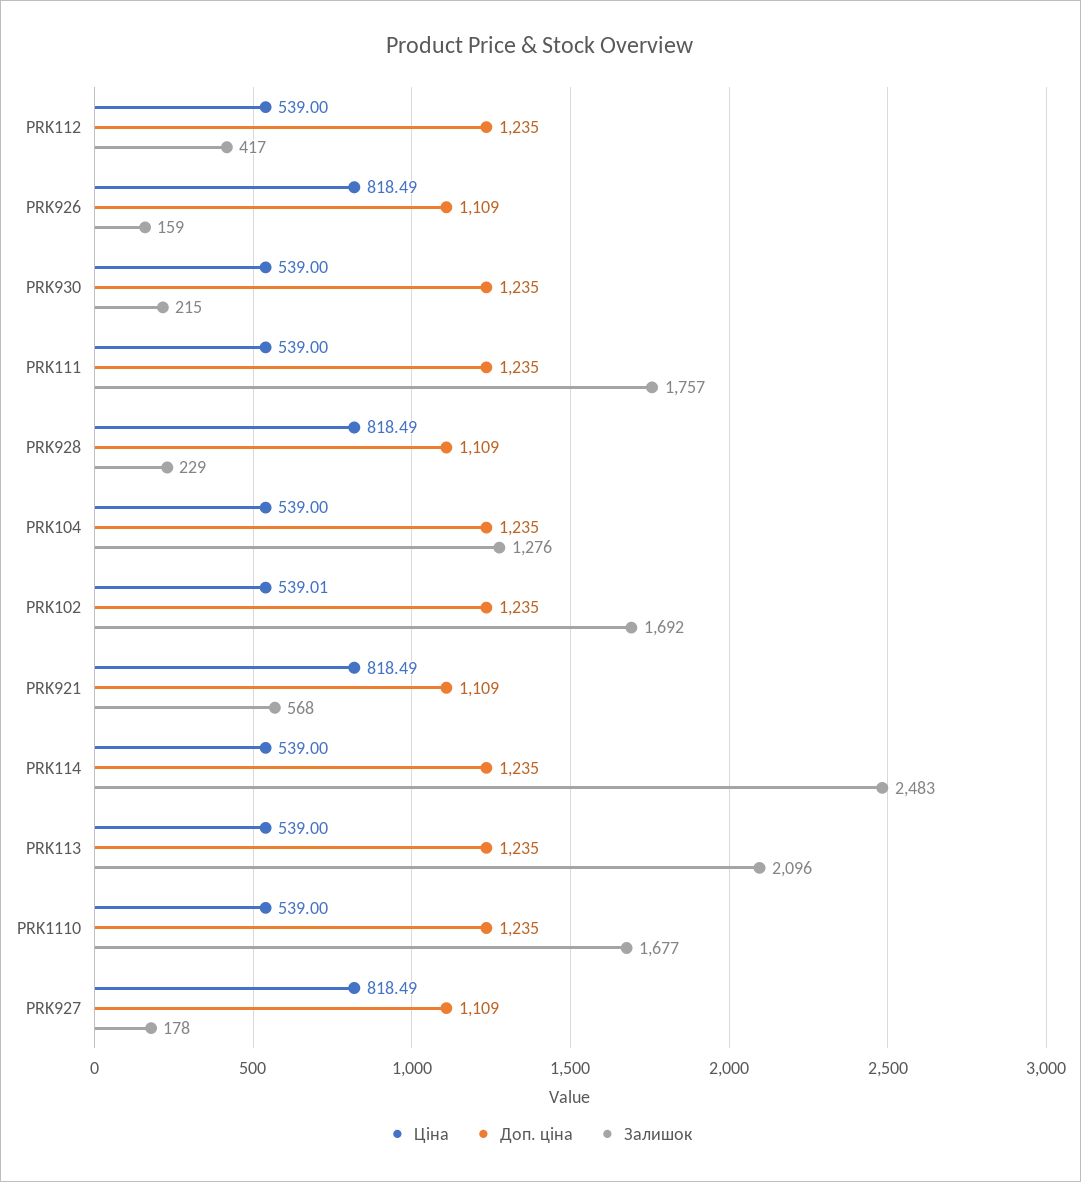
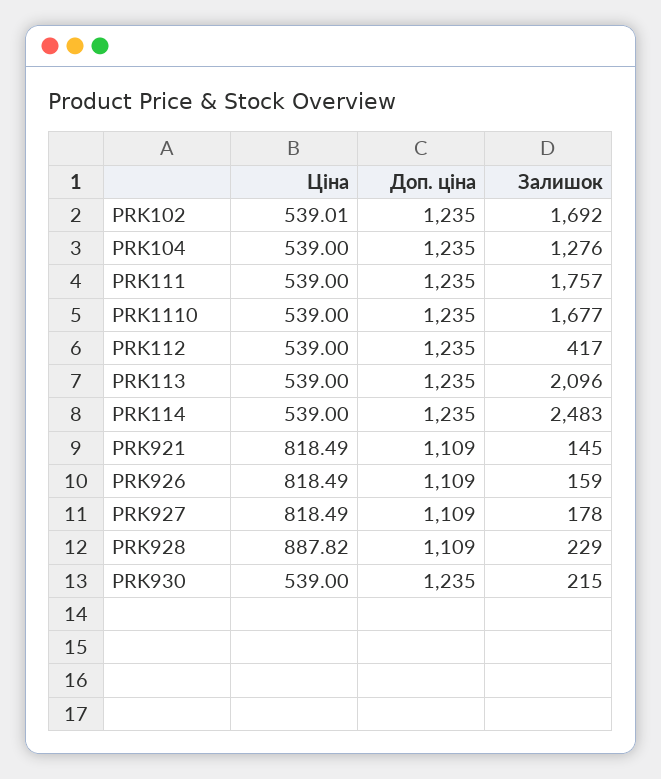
Ціна, PRK928: 818.49 -> 887.82
Залишок, PRK921: 568 -> 145

